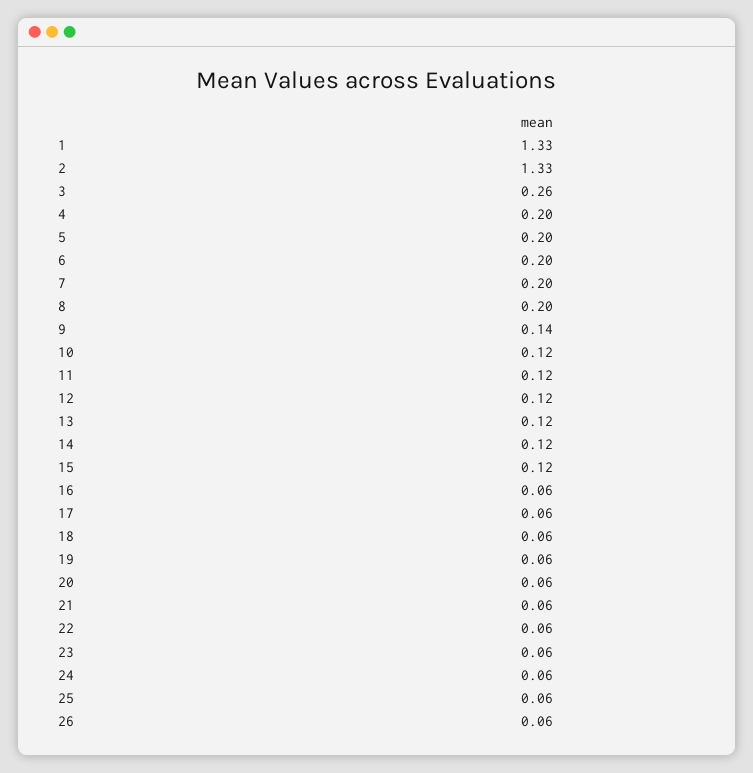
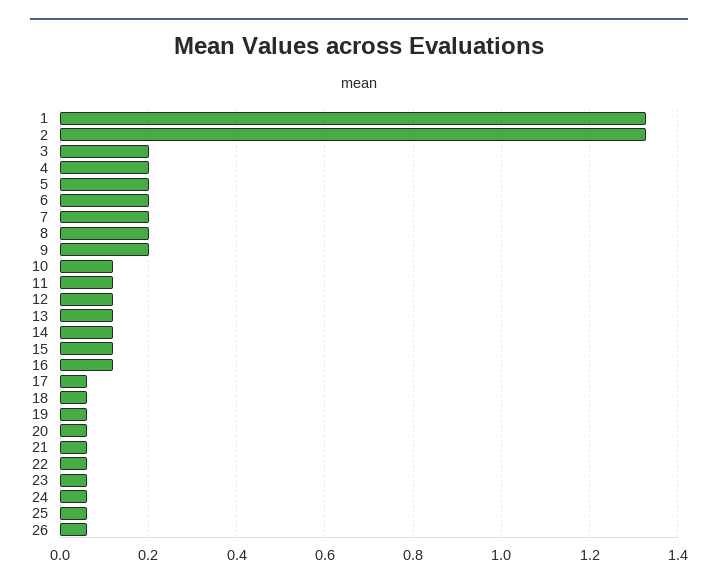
3: 0.26 -> 0.2
9: 0.14 -> 0.2
16: 0.06 -> 0.12

